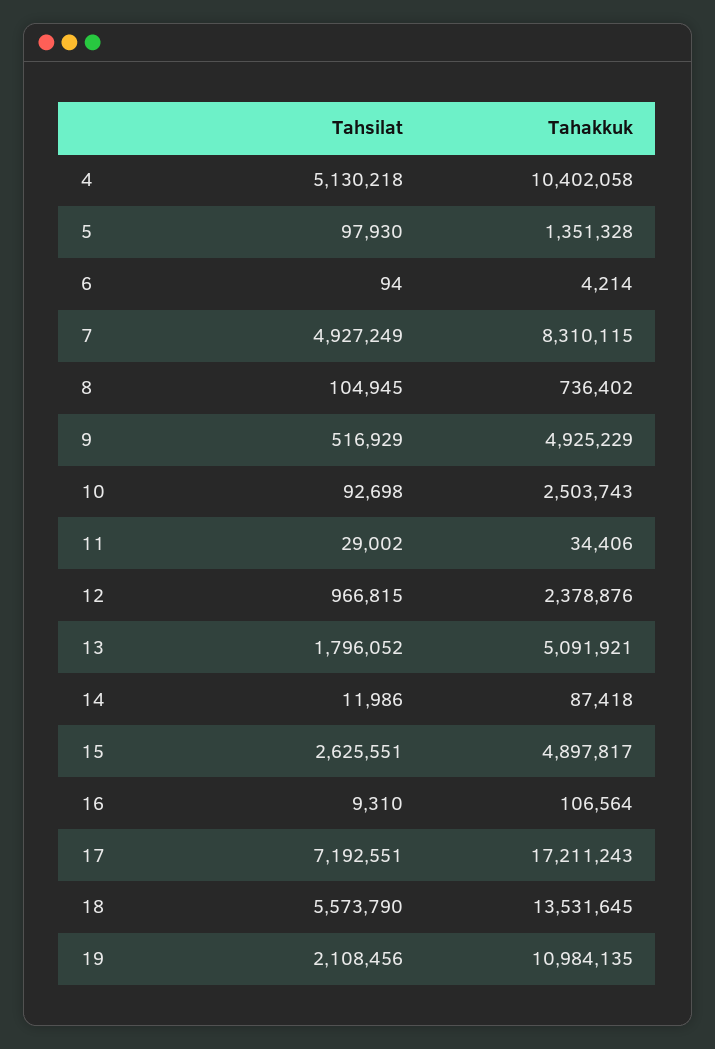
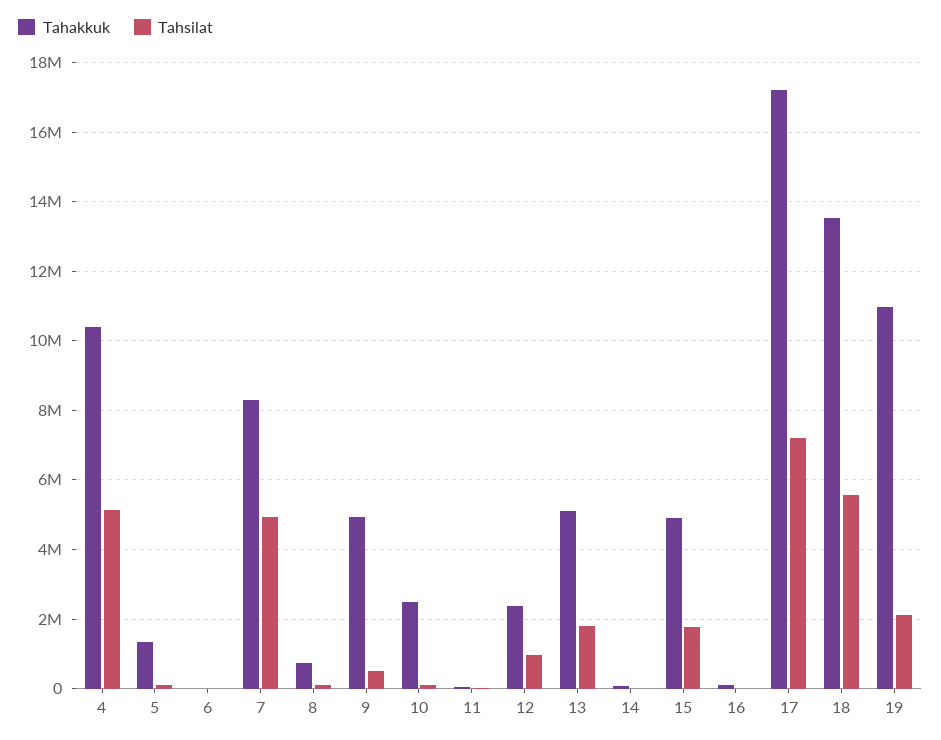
Tahsilat, 15: 2625551 -> 1800000

